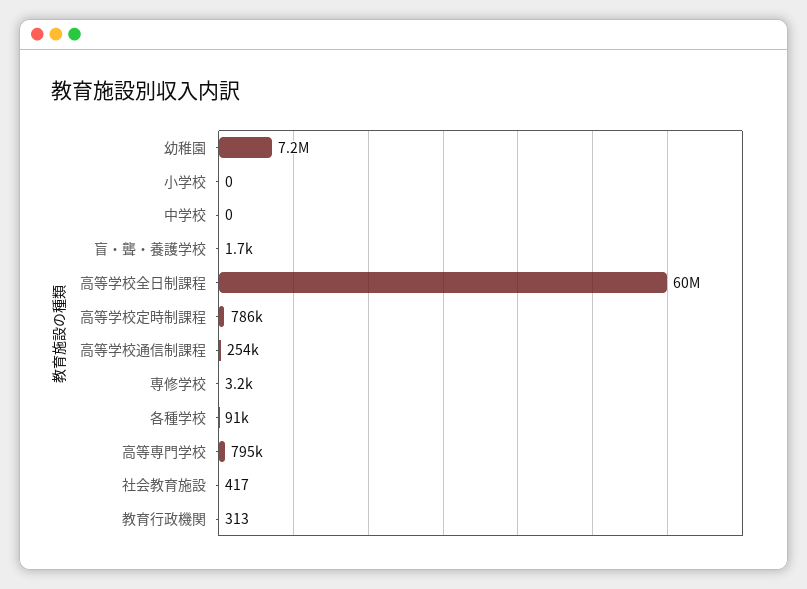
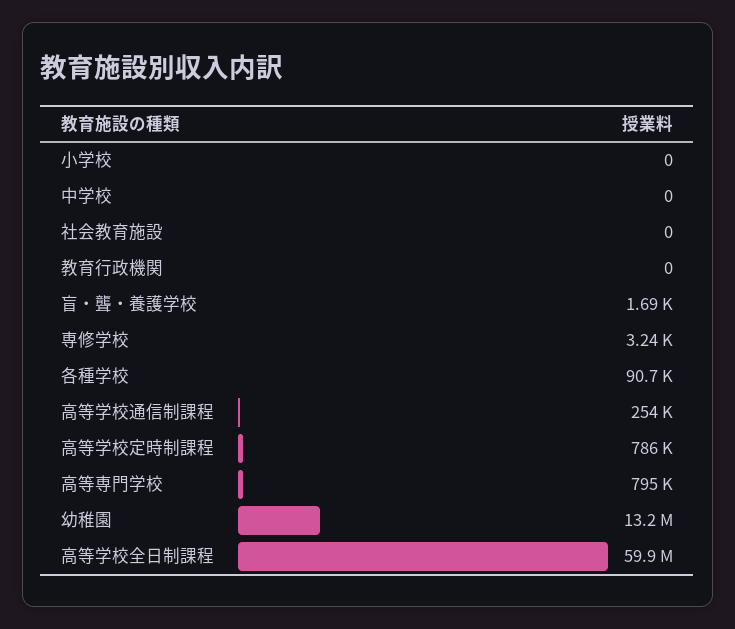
幼稚園: 7200000 -> 13200000
社会教育施設: 417 -> 0
教育行政機関: 313 -> 0

